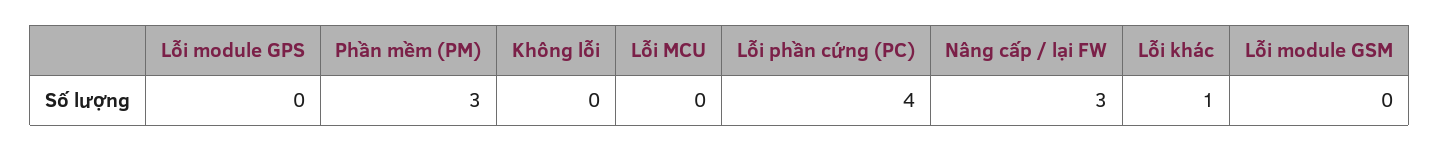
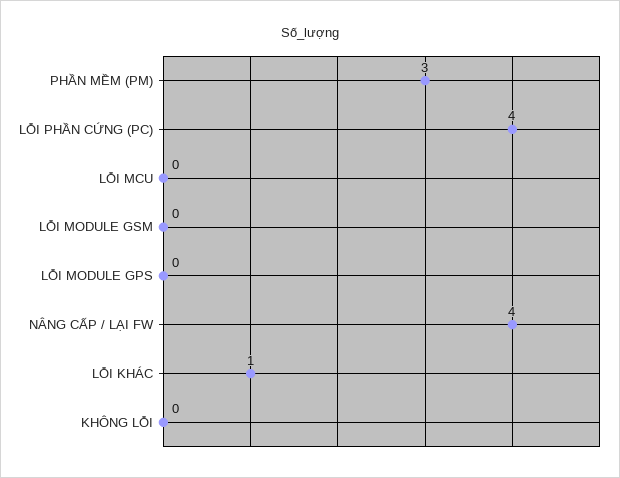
Nâng cấp / lại FW: 3 -> 4

